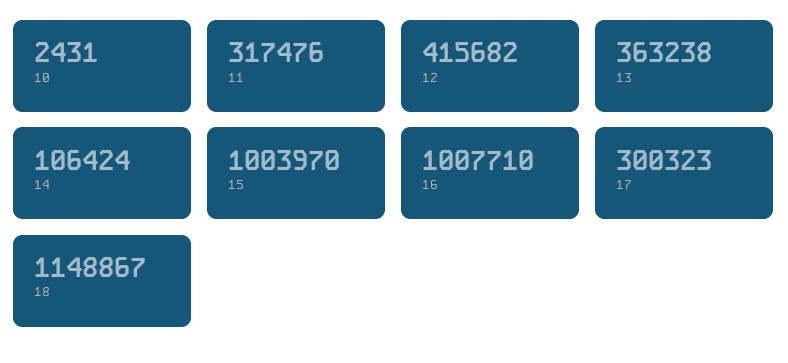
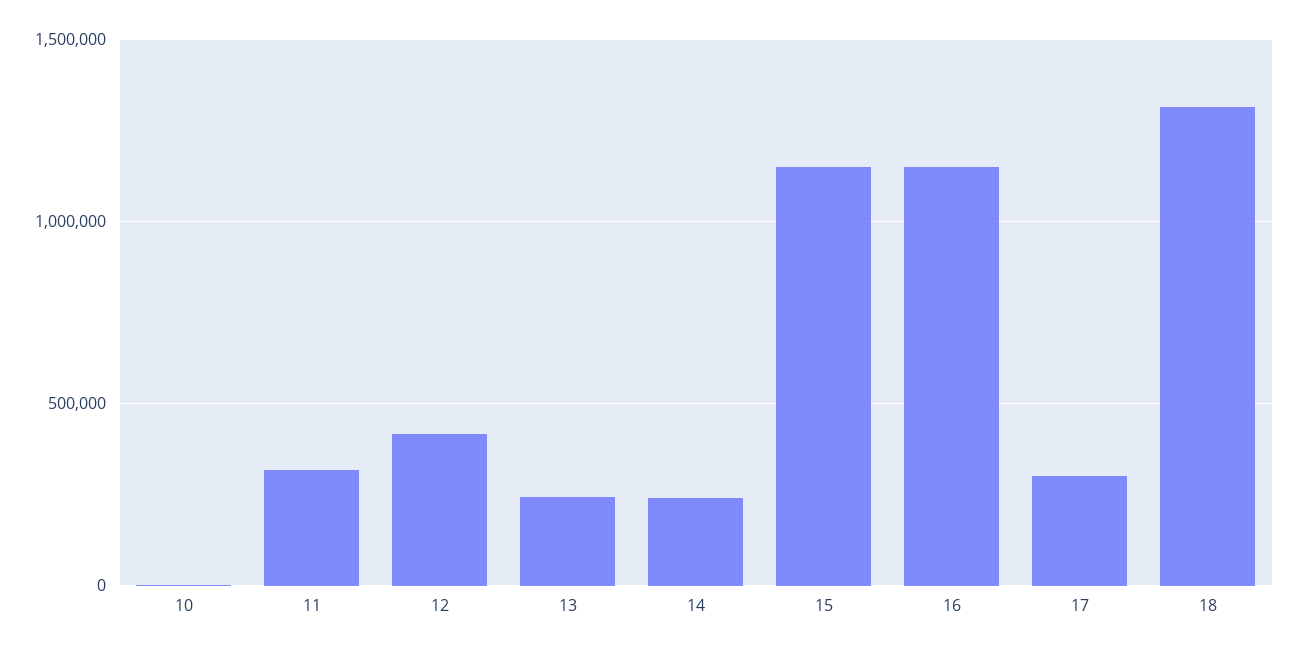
13: 363238 -> 250000
14: 106424 -> 250000
15: 1003970 -> 1150000
16: 1007710 -> 1150000
18: 1148867 -> 1300000

